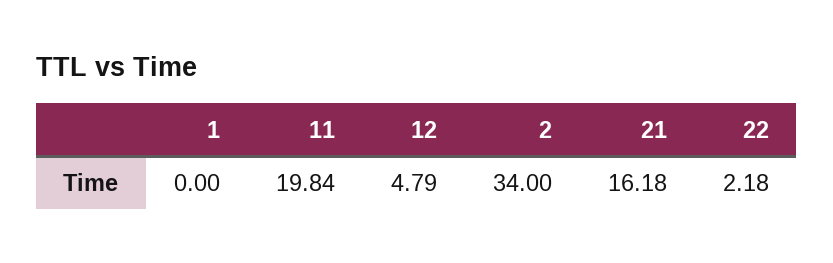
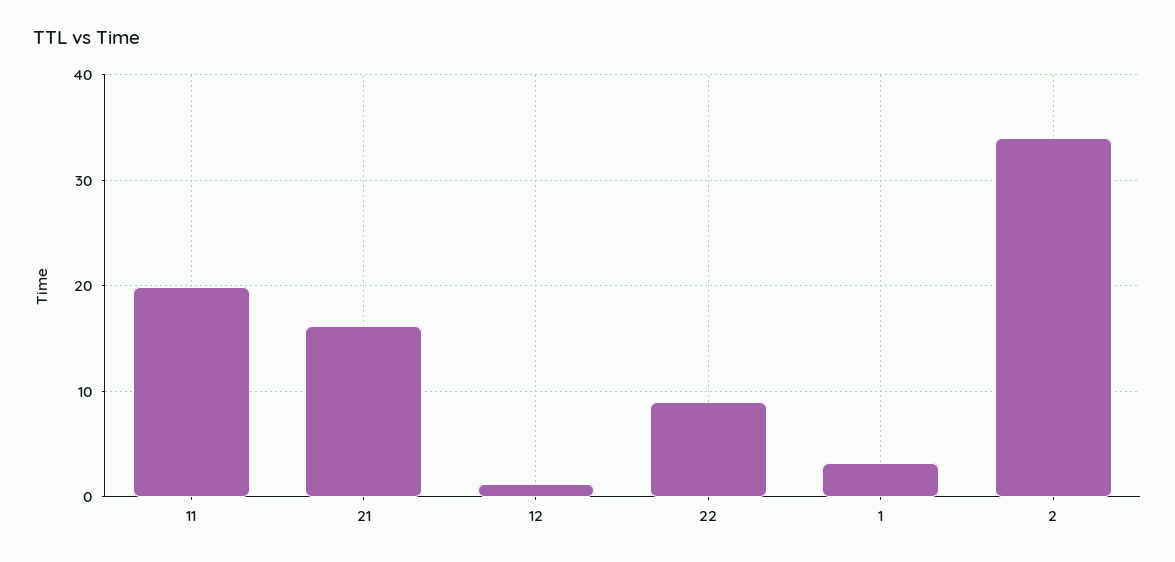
1: 0 -> 3
12: 4.79 -> 1
22: 2.18 -> 9

